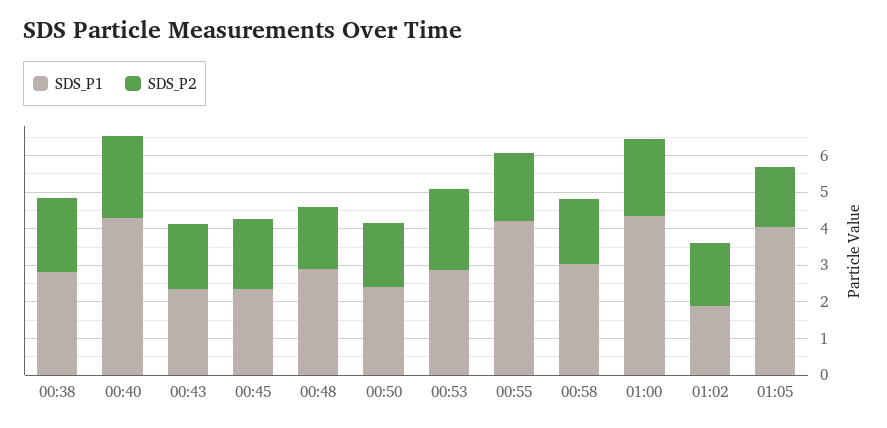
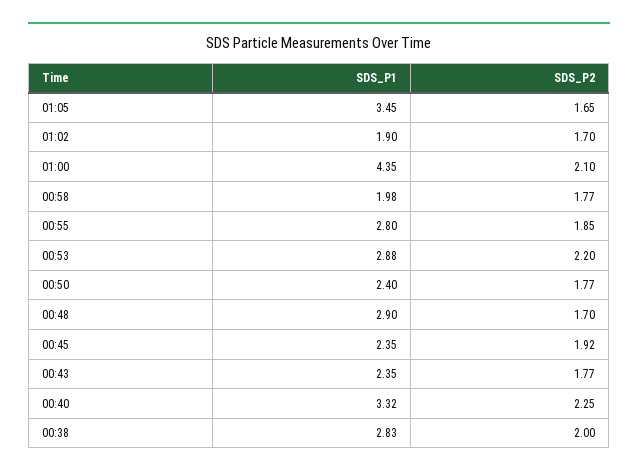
SDS_P1, 00:40: 4.25 -> 3.32
SDS_P1, 00:55: 4.25 -> 2.8
SDS_P1, 00:58: 3 -> 1.98
SDS_P1, 01:05: 4 -> 3.45

